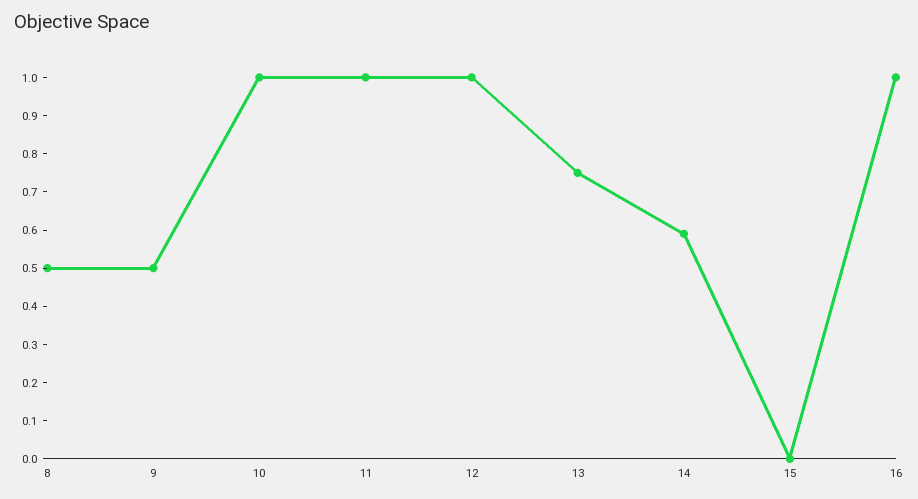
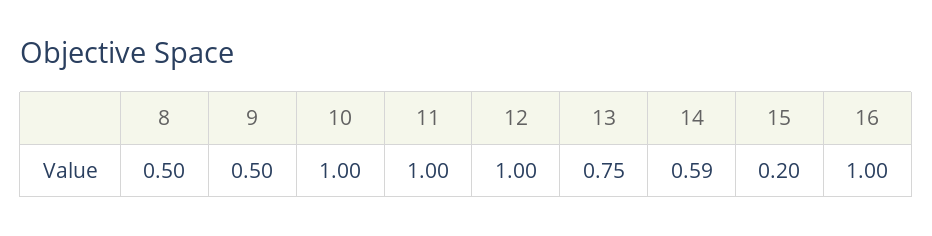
15: 0 -> 0.2

